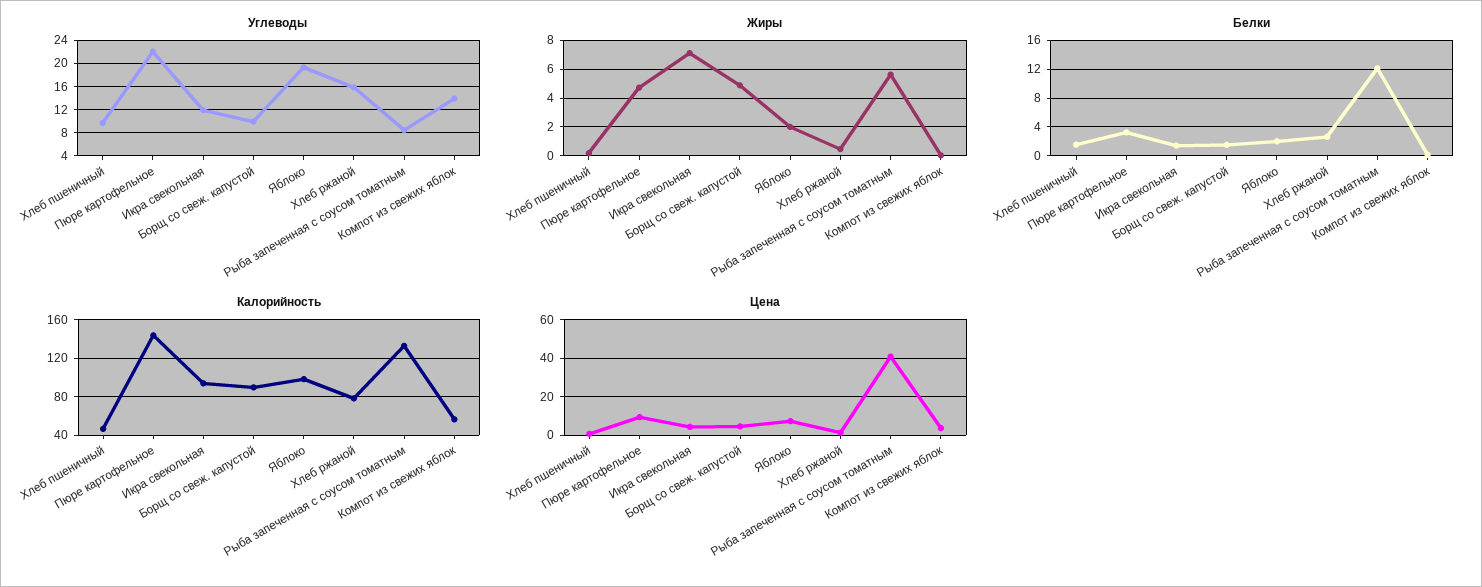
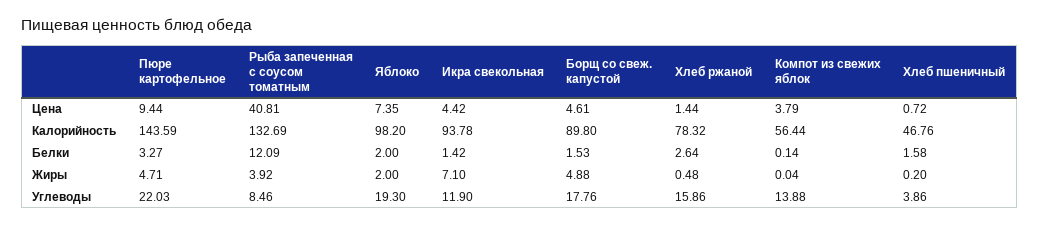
Углеводы, Хлеб пшеничный: 10 -> 3.86
Углеводы, Борщ со свеж. капустой: 10 -> 17.76
Жиры, Рыба запеченная с соусом томатным: 5.5 -> 3.92

